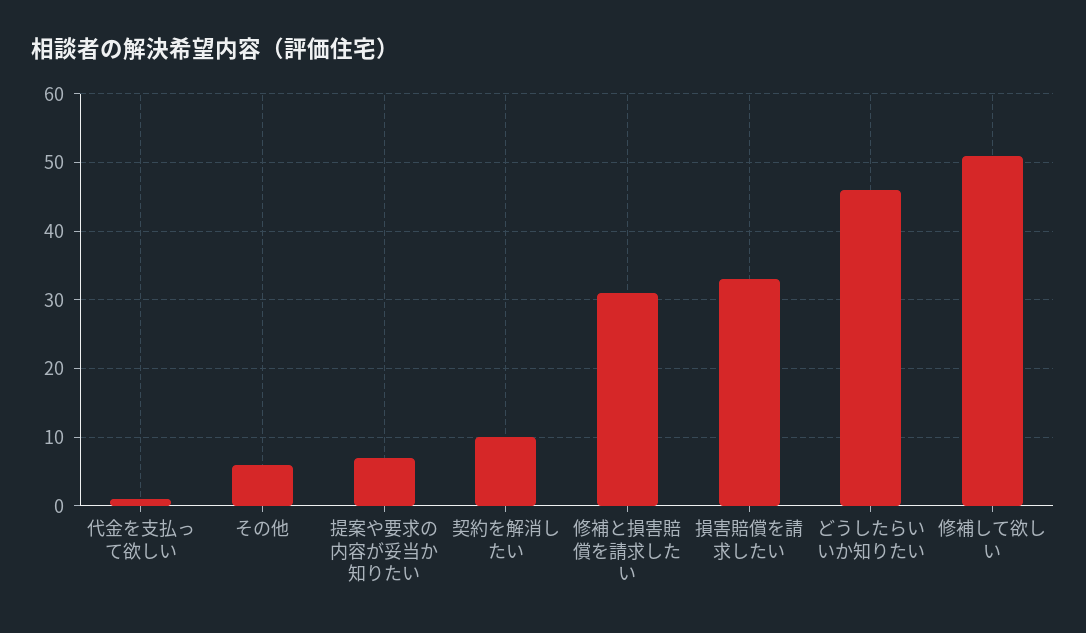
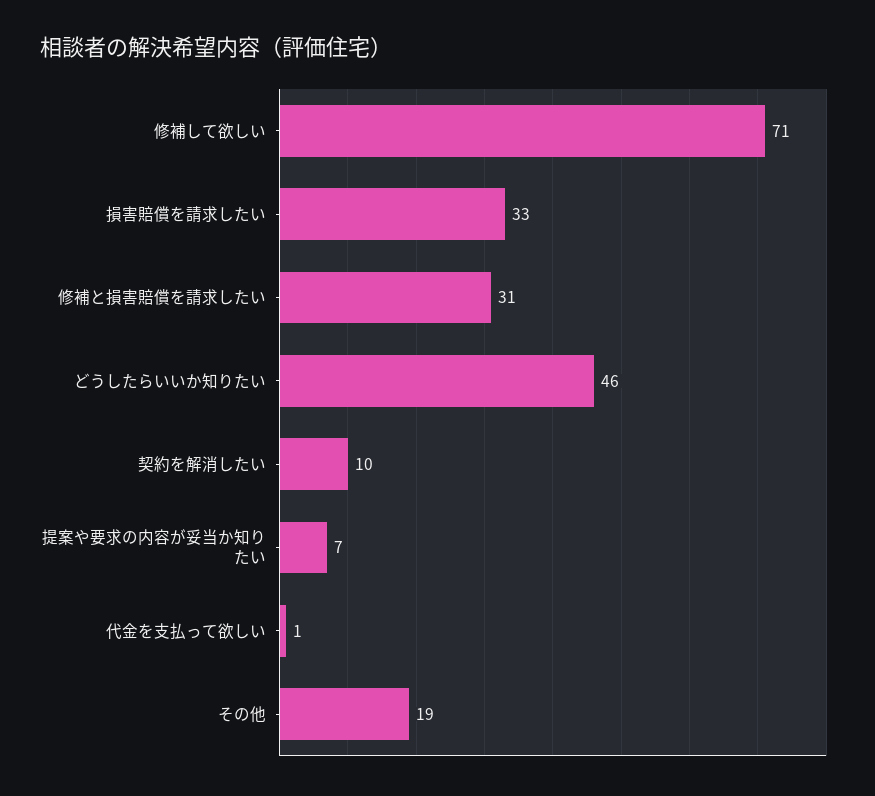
その他: 6 -> 19
修補して欲しい: 51 -> 71

